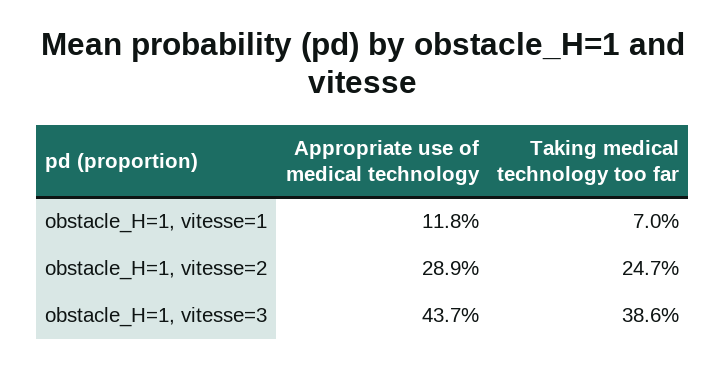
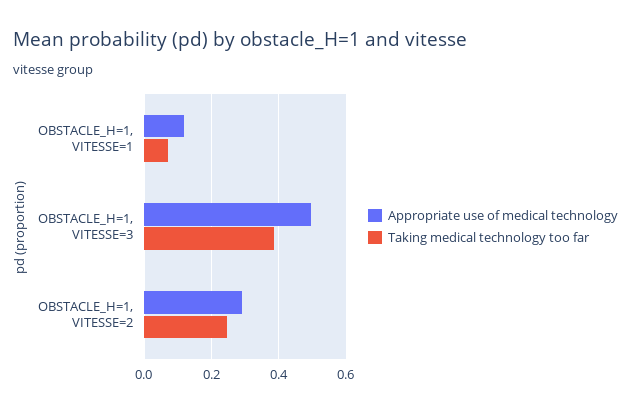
Appropriate use of medical technology, obstacle_H=1, vitesse=3: 0.437 -> 0.5

